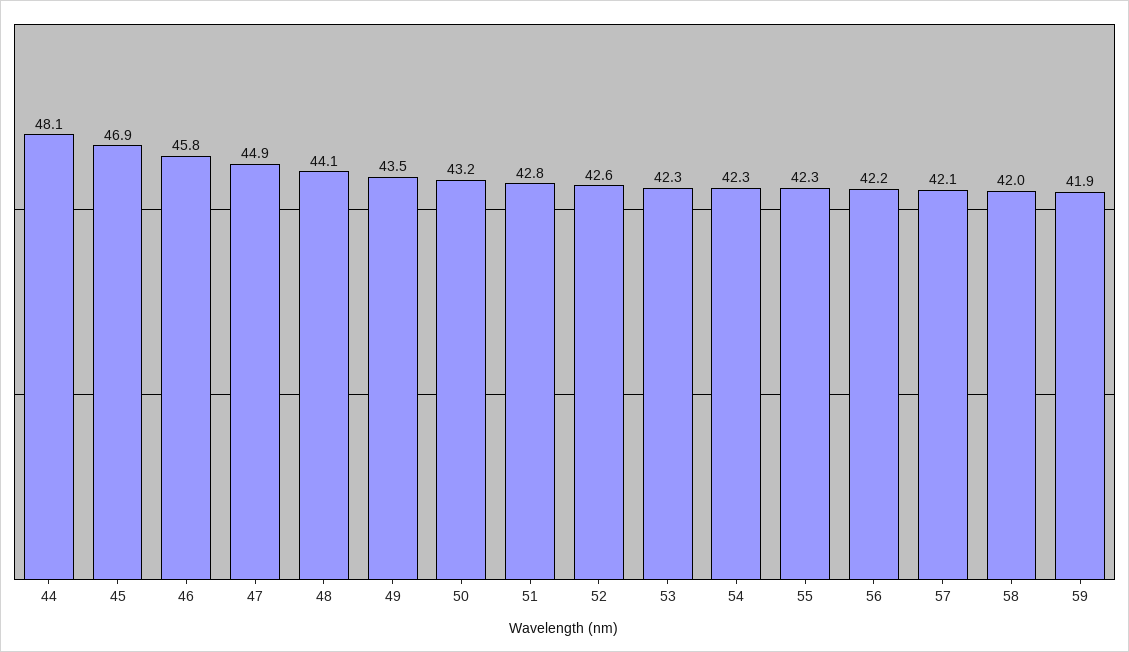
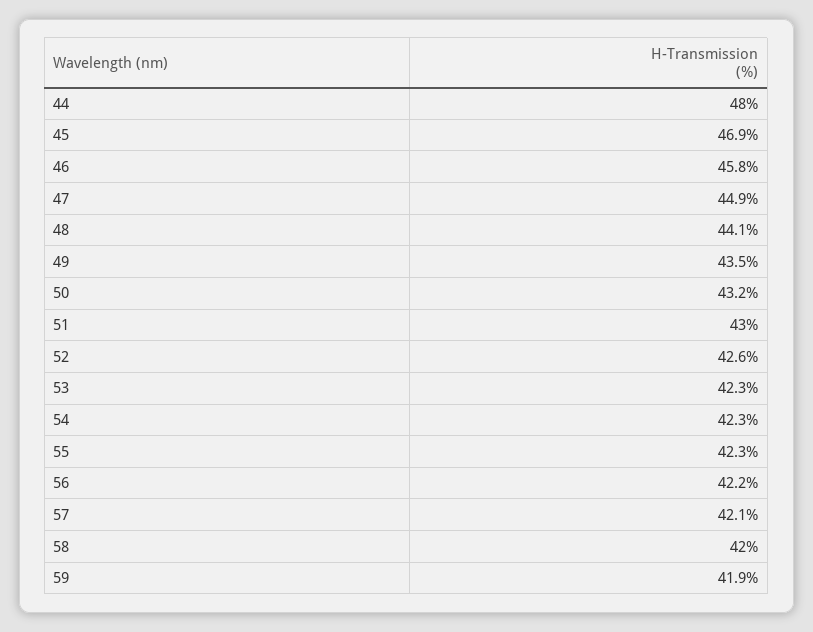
44: 48.1 -> 48
51: 42.8 -> 43

